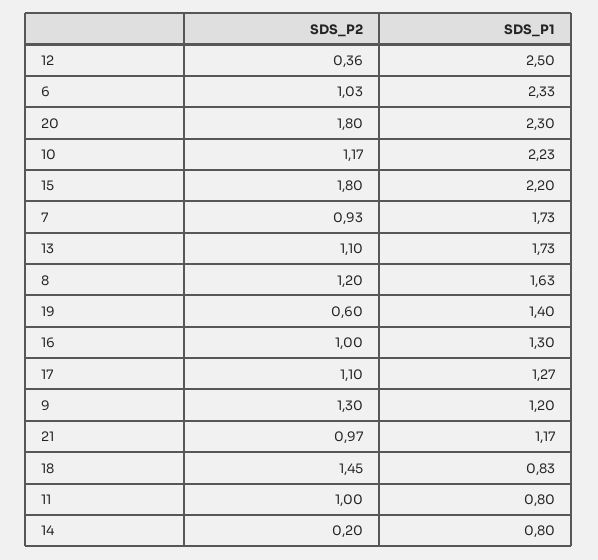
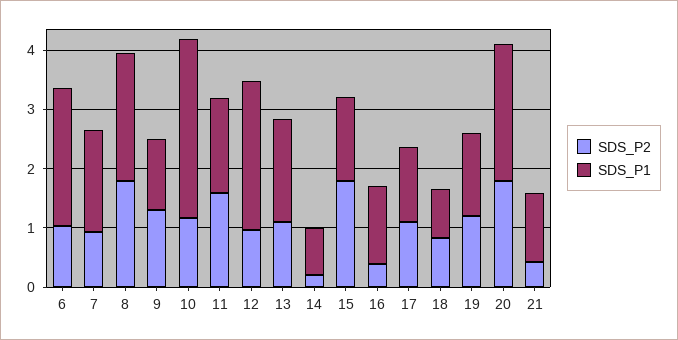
SDS_P2, 12: 0.36 -> 1
SDS_P1, 10: 2.23 -> 3
SDS_P1, 15: 2.2 -> 1.4
SDS_P2, 8: 1.2 -> 1.8
SDS_P1, 8: 1.63 -> 2.2
SDS_P2, 19: 0.6 -> 1.2
SDS_P2, 16: 1 -> 0.4
SDS_P2, 21: 0.97 -> 0.4
SDS_P2, 18: 1.45 -> 0.8
SDS_P2, 11: 1 -> 1.6
SDS_P1, 11: 0.8 -> 1.6

